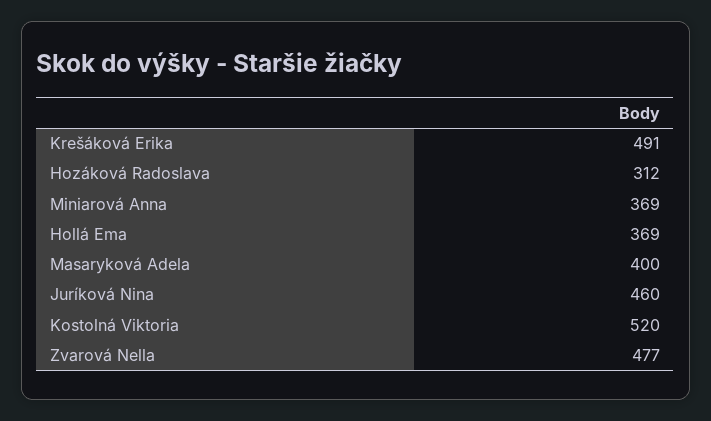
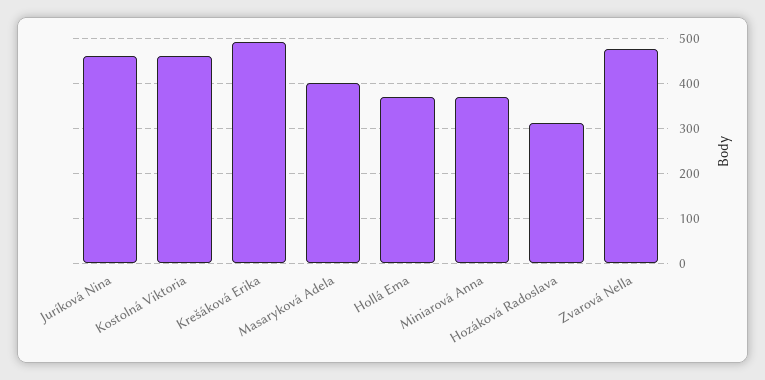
Kostolná Viktoria: 520 -> 460

